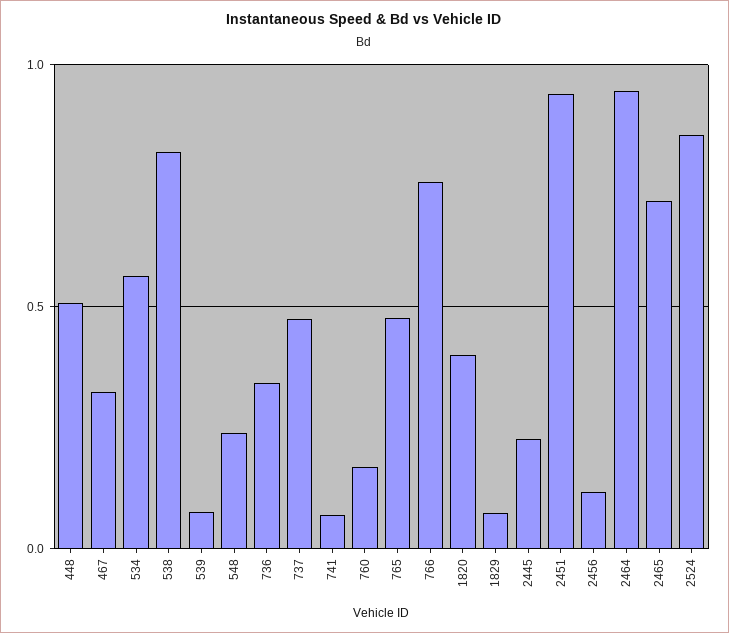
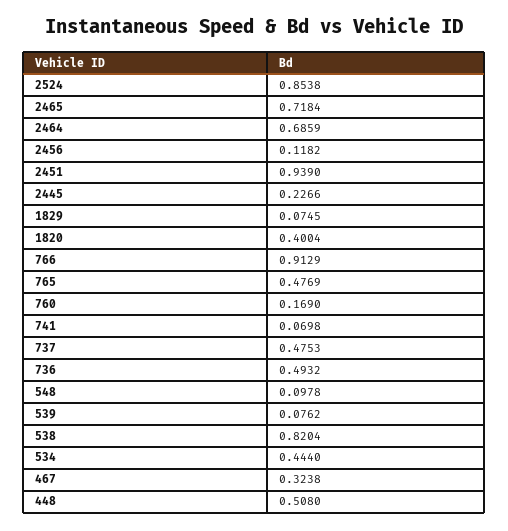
534: 0.55 -> 0.444
548: 0.25 -> 0.0978
736: 0.35 -> 0.4932
766: 0.75 -> 0.9129
2464: 0.95 -> 0.6859

